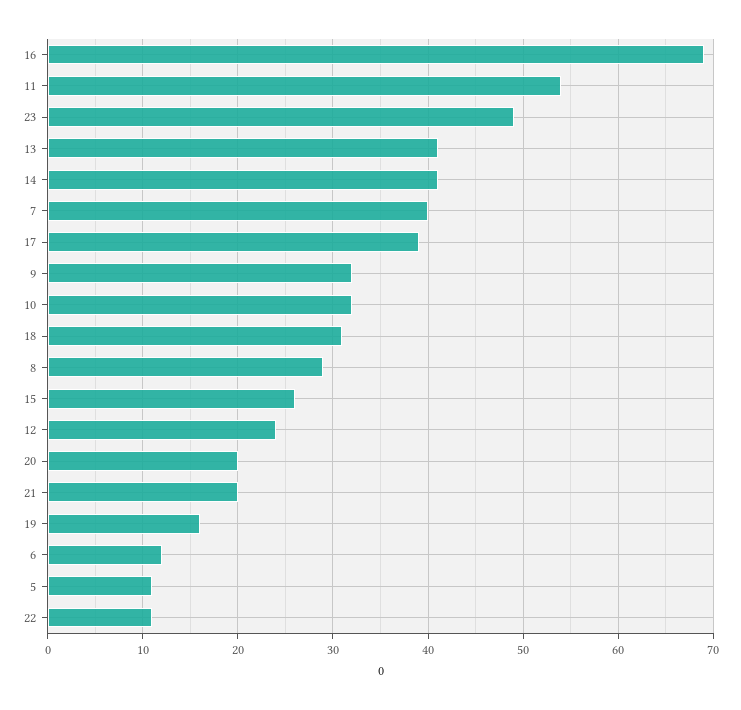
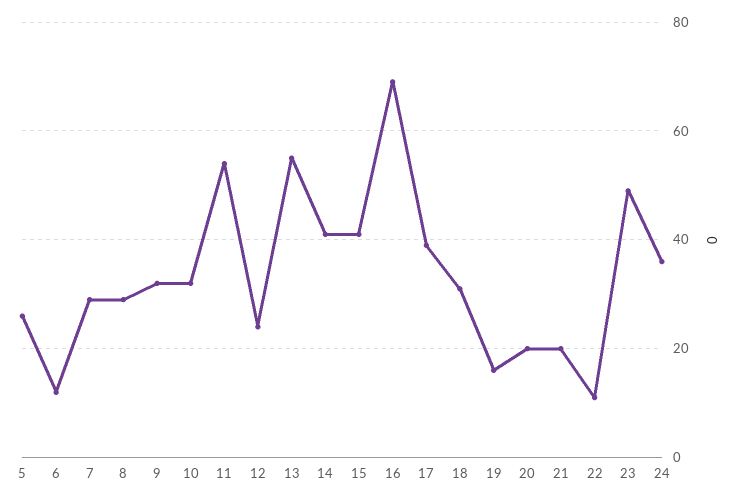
13: 41 -> 55
7: 40 -> 30
15: 26 -> 40
5: 11 -> 25
24: none -> 35

